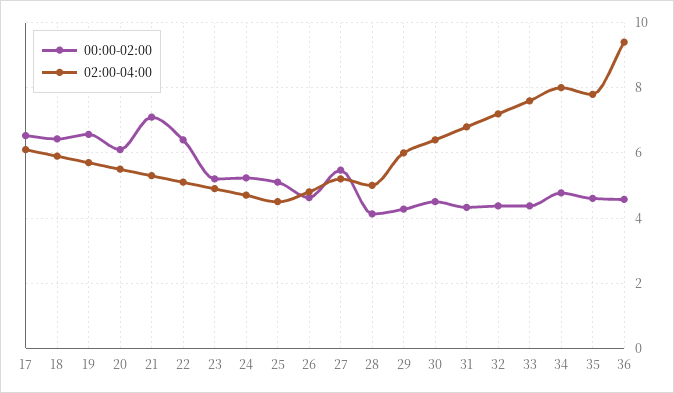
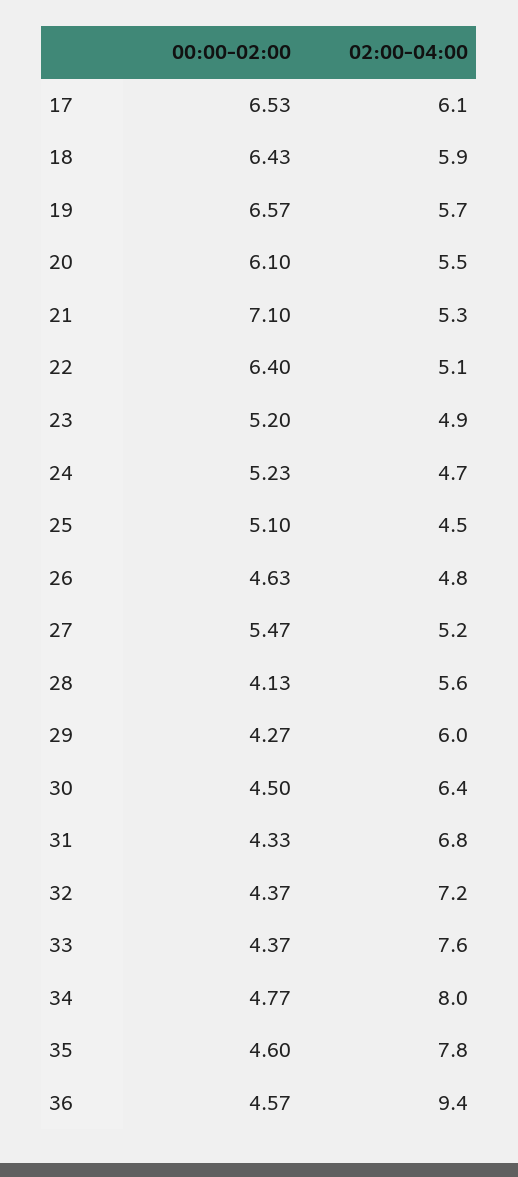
02:00-04:00, 28: 5 -> 5.6

